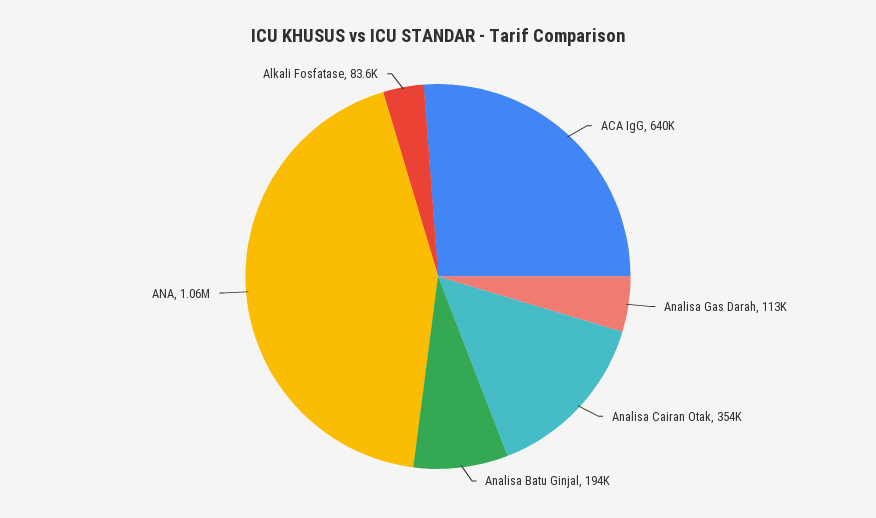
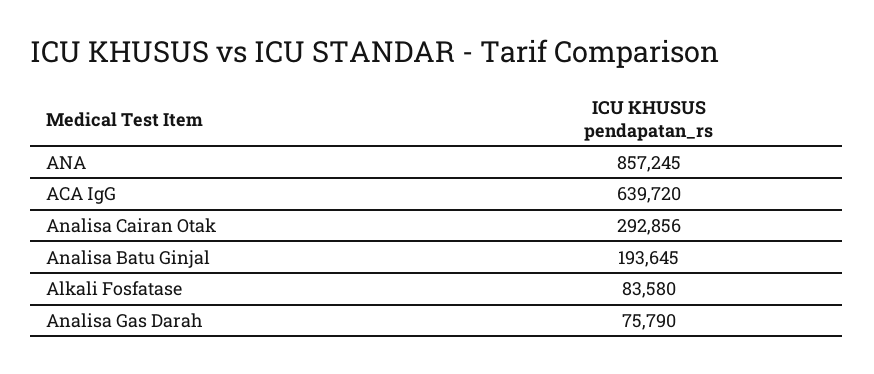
Analisa Gas Darah: 113000 -> 75790
Analisa Cairan Otak: 354000 -> 292856
ANA: 1060000 -> 857245

